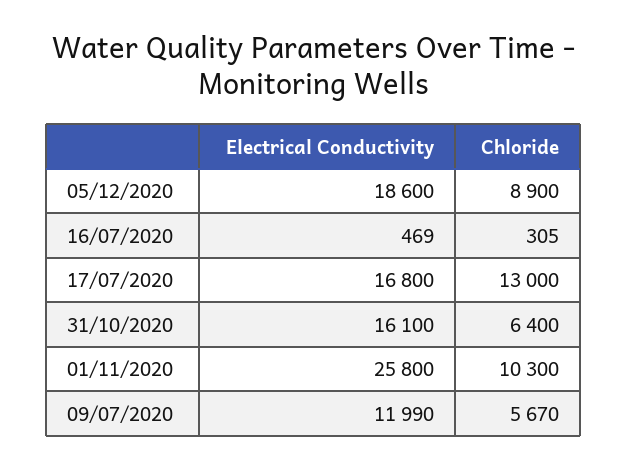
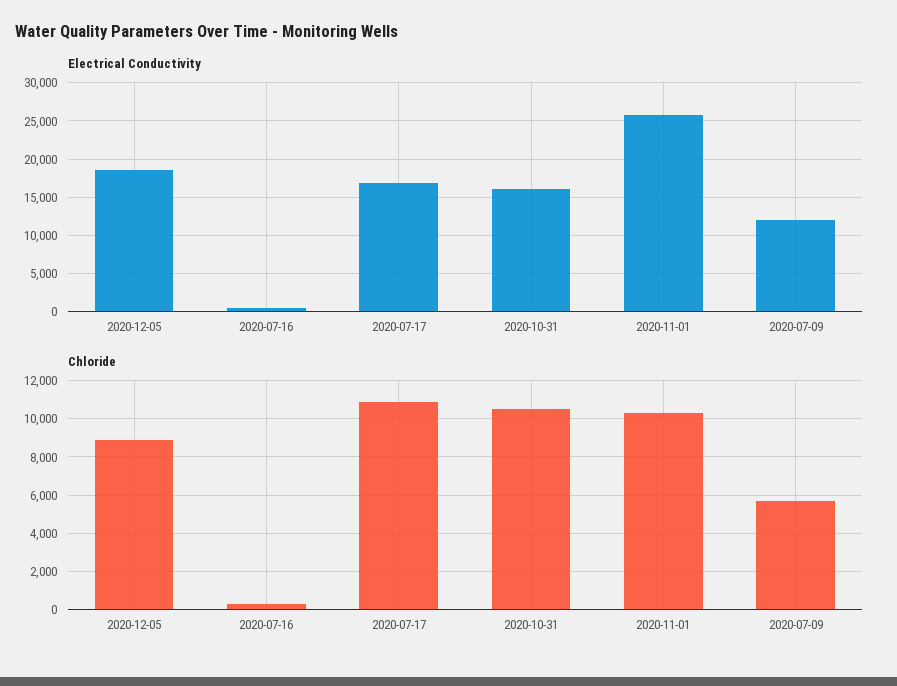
Chloride, 17/07/2020: 13000 -> 11000
Chloride, 31/10/2020: 6400 -> 10500

